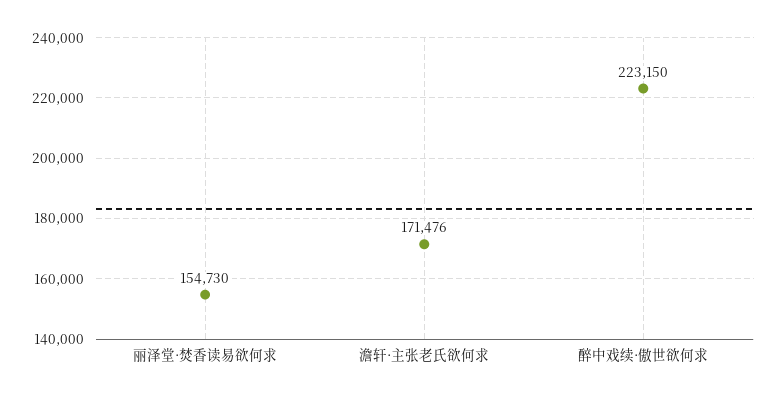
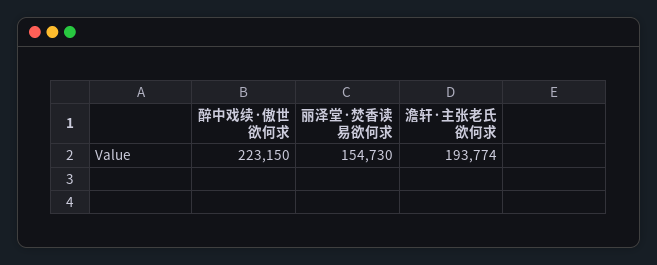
澹轩·主张老氏欲何求: 171476 -> 193774

